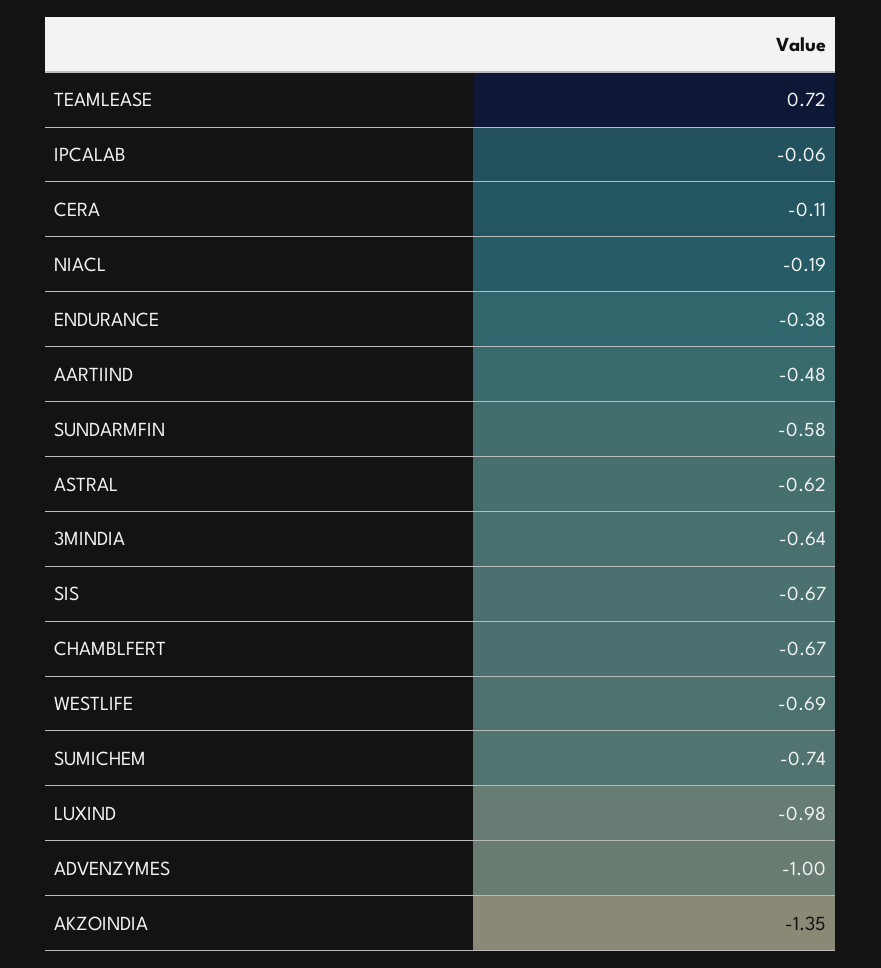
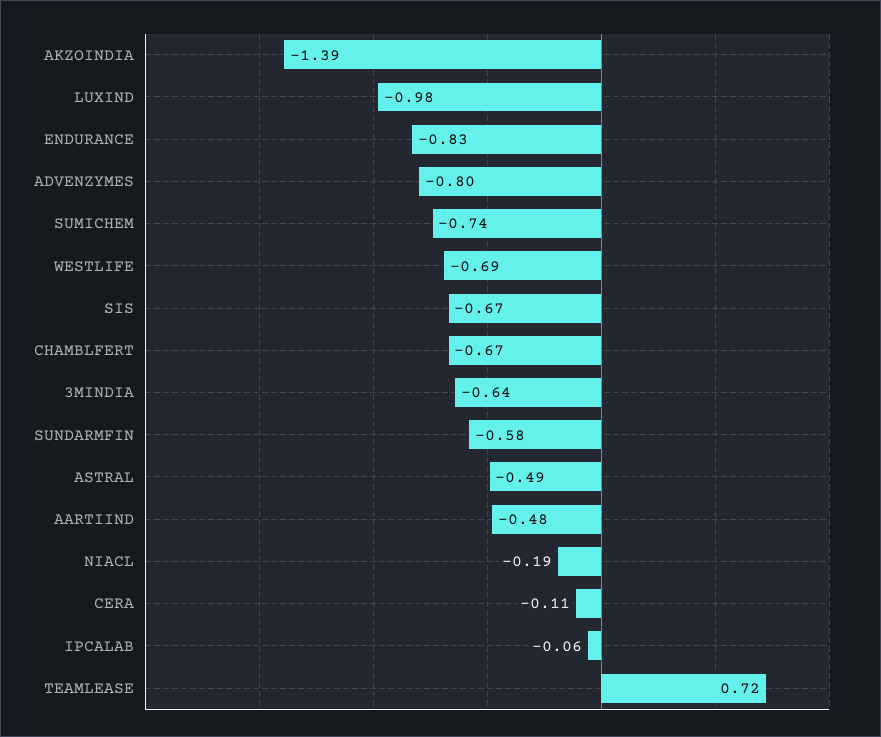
ENDURANCE: -0.38 -> -0.83
ASTRAL: -0.62 -> -0.49
ADVENZYMES: -1 -> -0.8
AKZOINDIA: -1.35 -> -1.39

